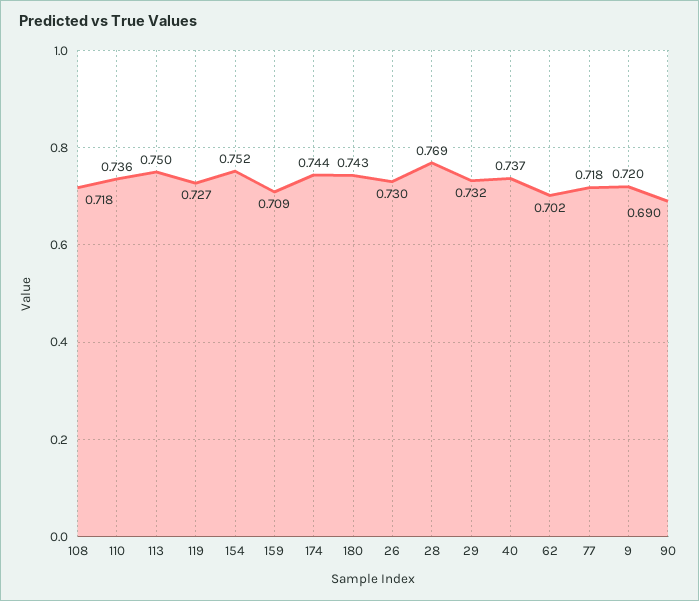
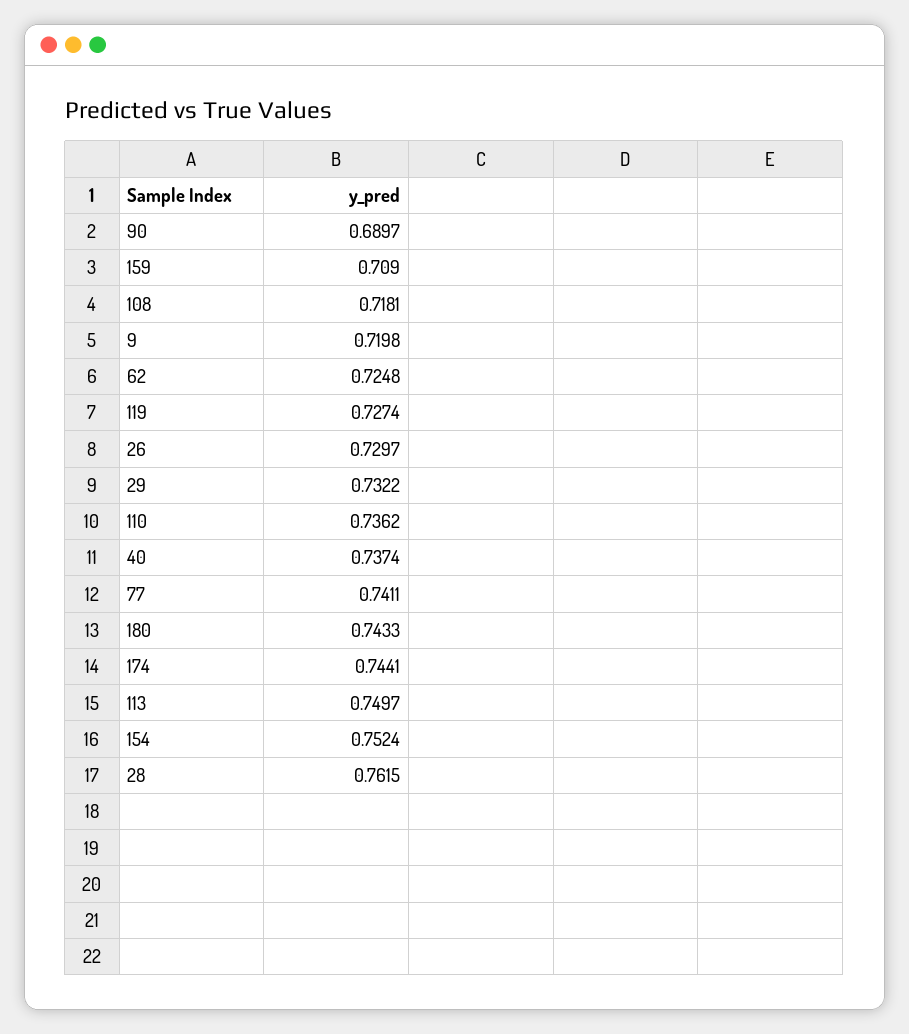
28: 0.769 -> 0.7615
62: 0.702 -> 0.7248
77: 0.718 -> 0.7411

